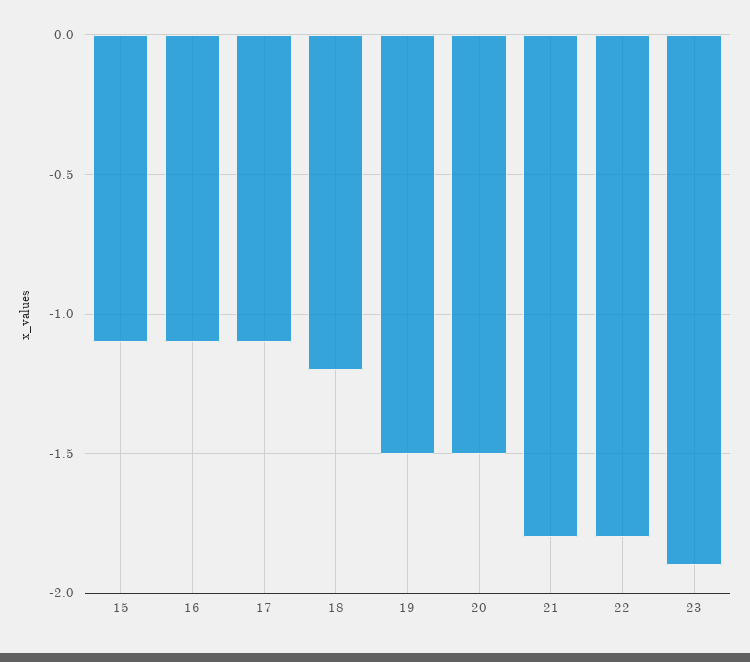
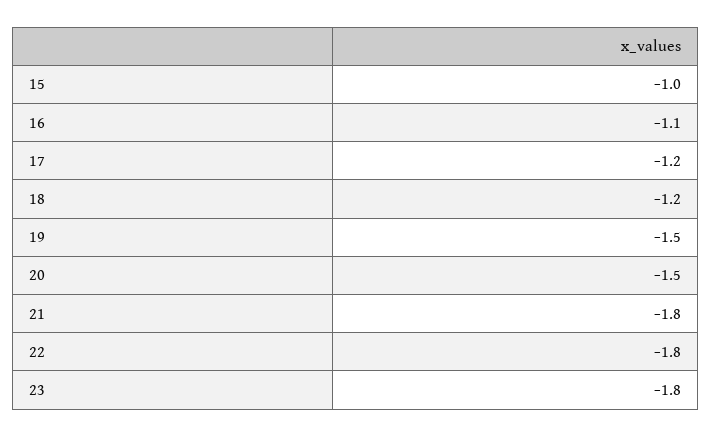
15: -1.1 -> -1
17: -1.1 -> -1.2
23: -1.9 -> -1.8

